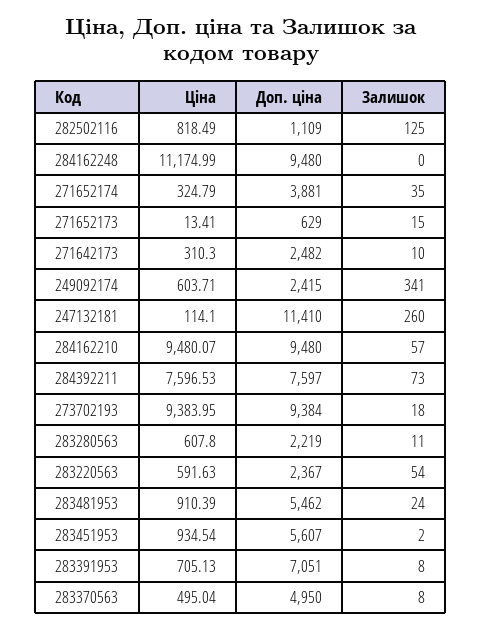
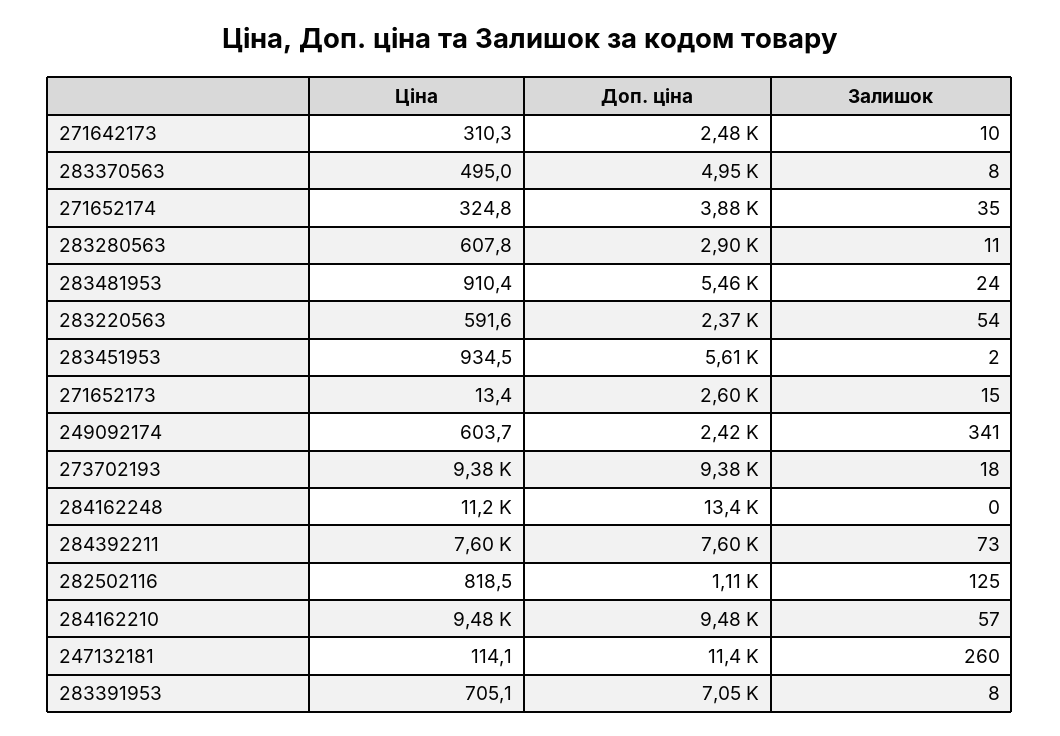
Доп. ціна, 284162248: 9480 -> 13400
Доп. ціна, 271652173: 629 -> 2600
Доп. ціна, 283280563: 2219 -> 2900

